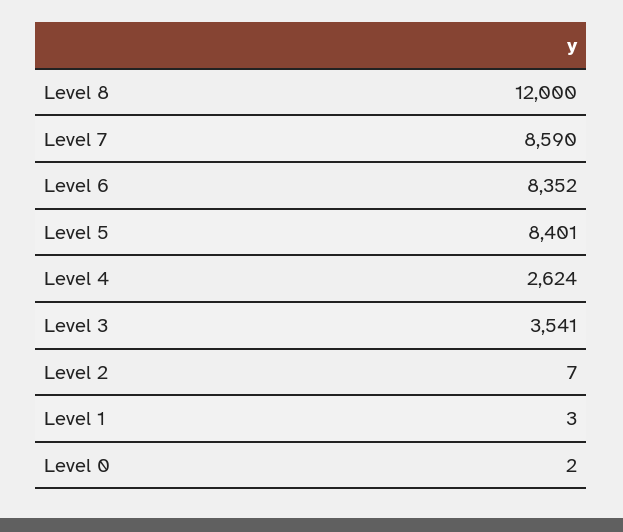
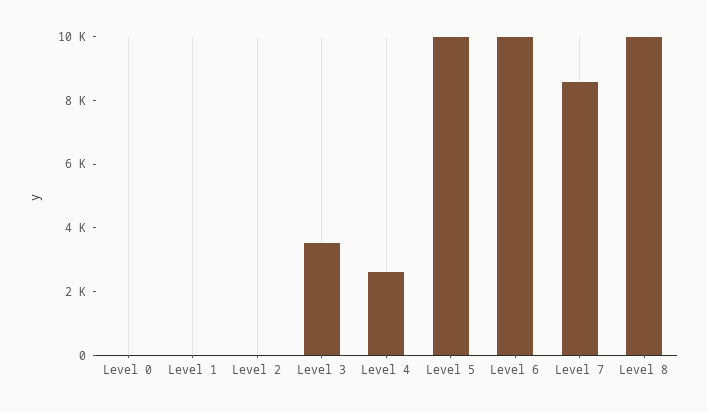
Level 8: 12000 -> 10000
Level 6: 8352 -> 10000
Level 5: 8401 -> 10000

